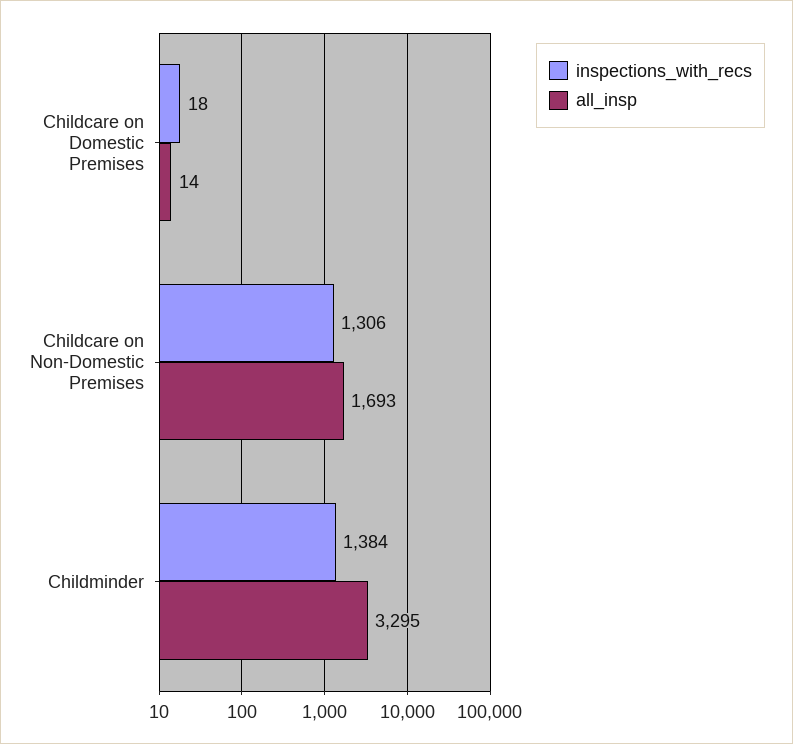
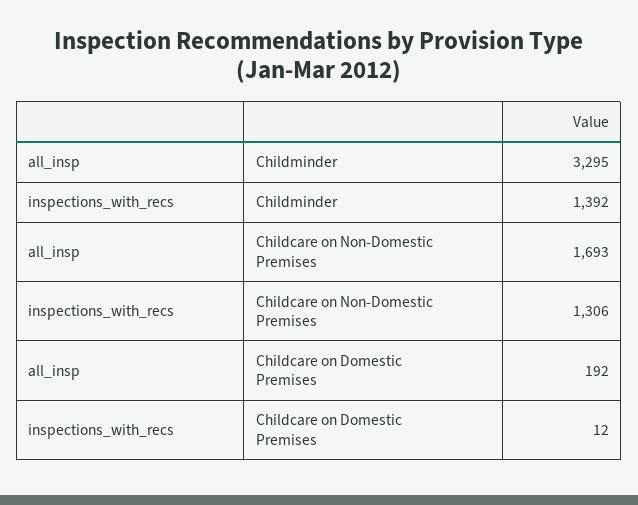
inspections_with_recs, Childcare on Domestic Premises: 18 -> 12
all_insp, Childcare on Domestic Premises: 14 -> 192
inspections_with_recs, Childminder: 1384 -> 1392

